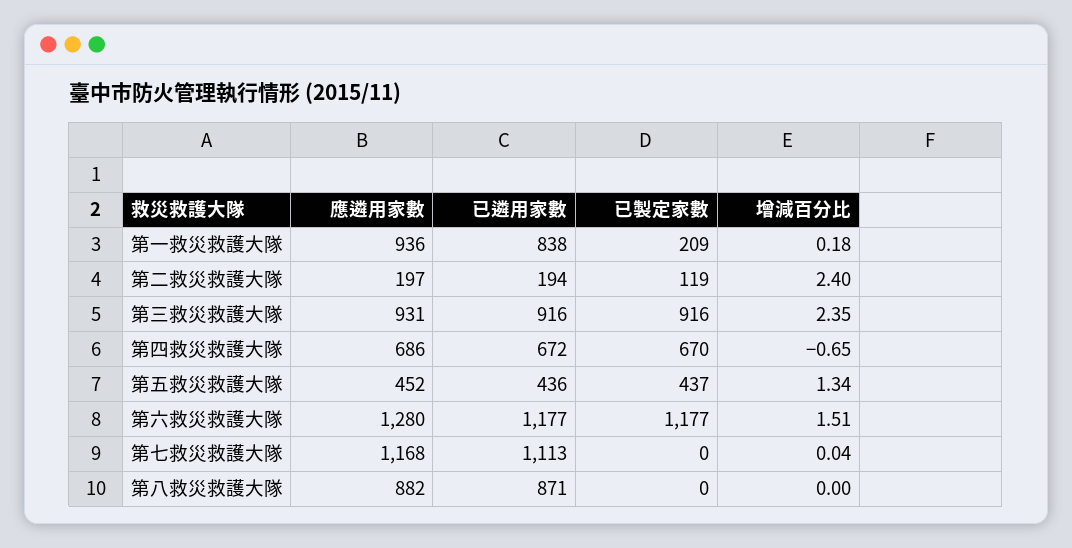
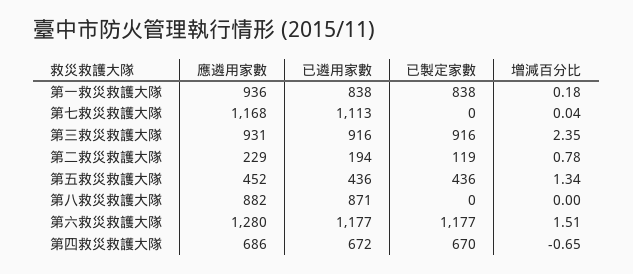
已製定家數, 第一救災救護大隊: 209 -> 838
應遴用家數, 第二救災救護大隊: 197 -> 229
增減百分比, 第二救災救護大隊: 2.4 -> 0.78
已製定家數, 第五救災救護大隊: 437 -> 436

